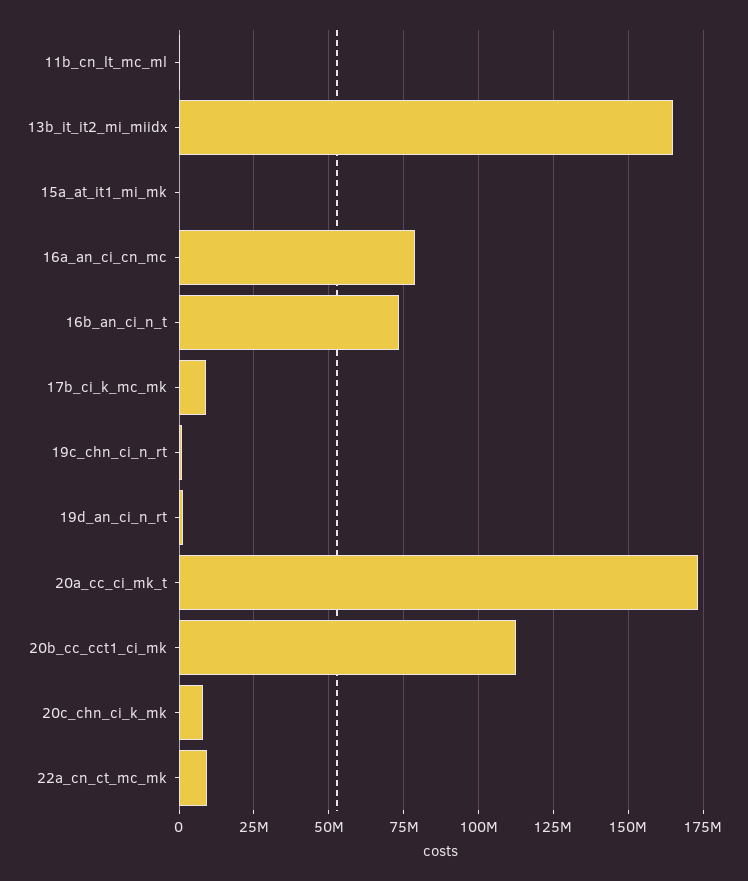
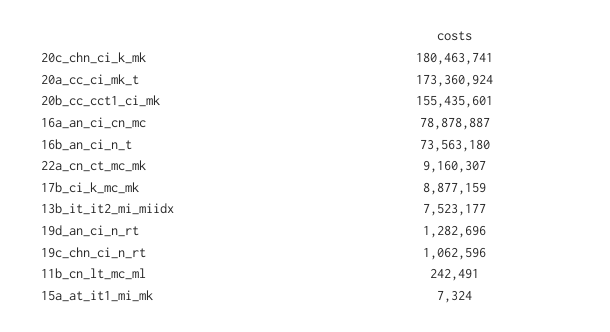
13b_it_it2_mi_miidx: 165000000 -> 7523177
20b_cc_cct1_ci_mk: 112500000 -> 155435601
20c_chn_ci_k_mk: 7500000 -> 180463741

